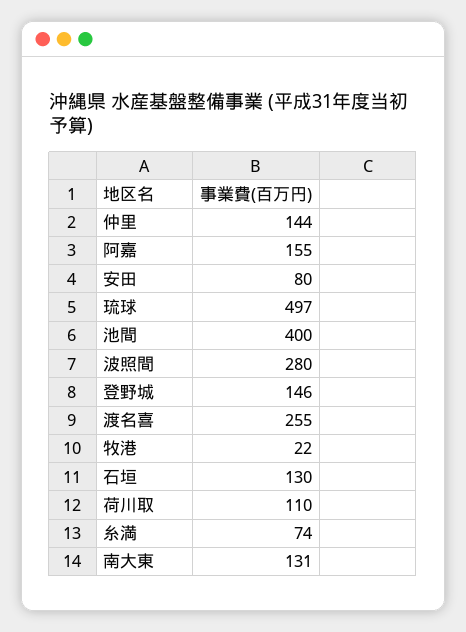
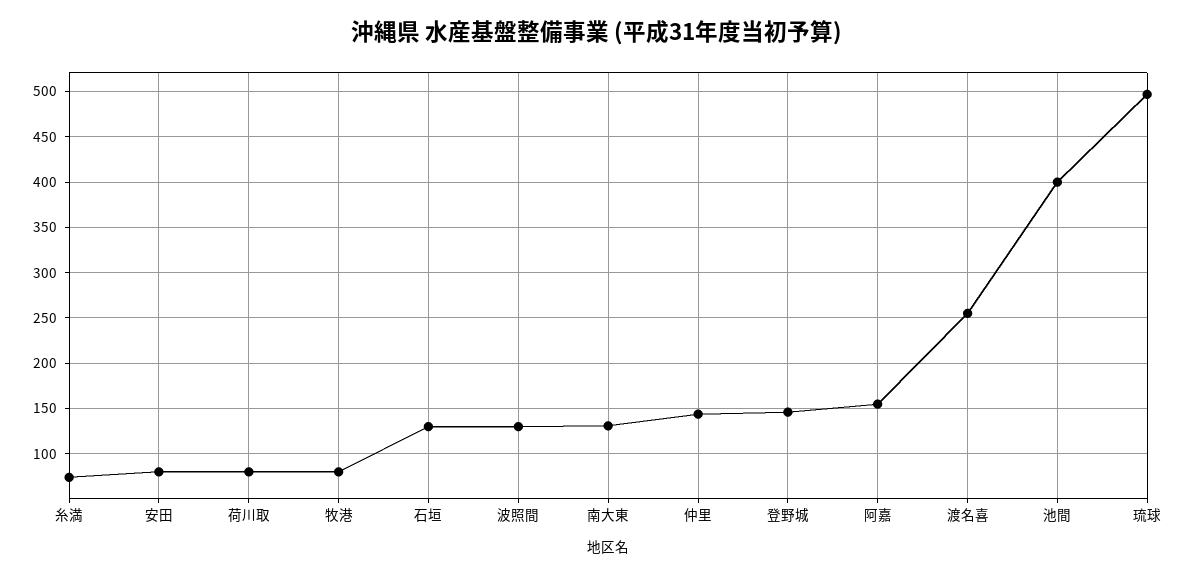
波照間: 280 -> 130
牧港: 22 -> 80
荷川取: 110 -> 80

